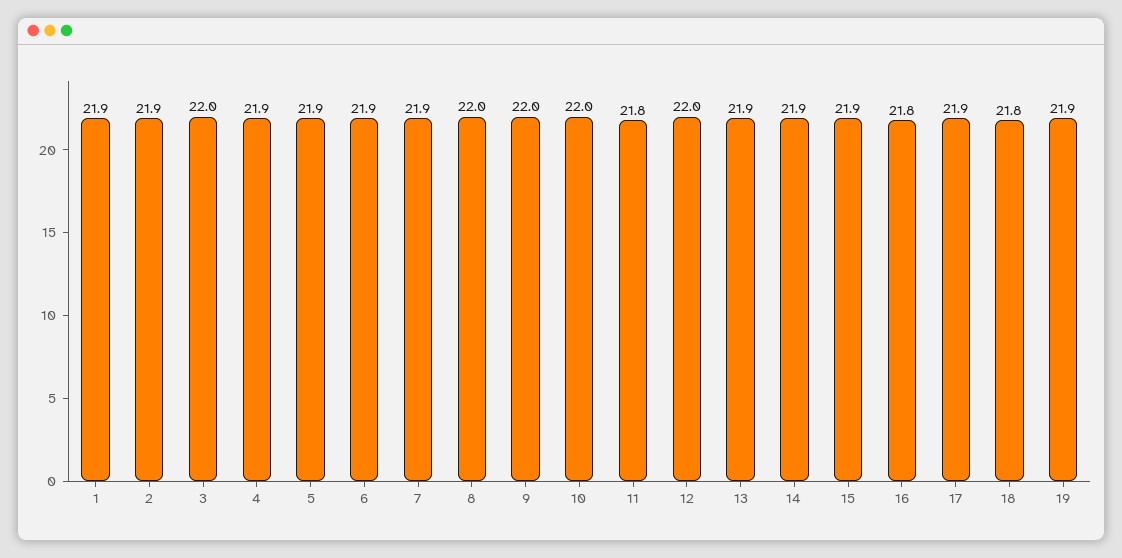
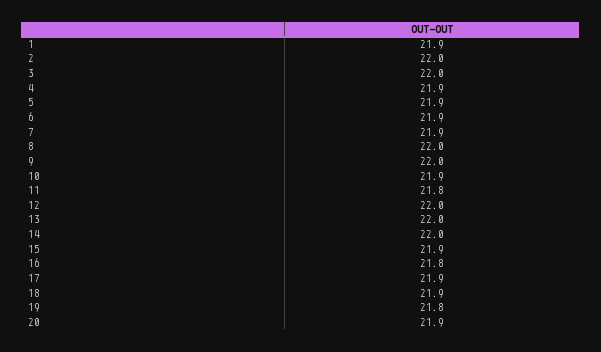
2: 21.9 -> 22
10: 22 -> 21.9
13: 21.9 -> 22
14: 21.9 -> 22
18: 21.8 -> 21.9
19: 21.9 -> 21.8
20: none -> 21.9

